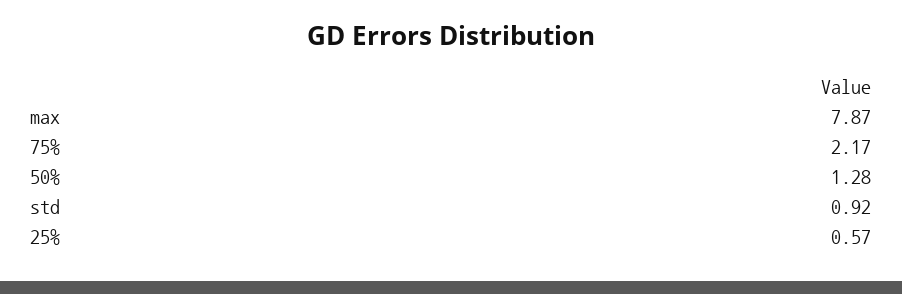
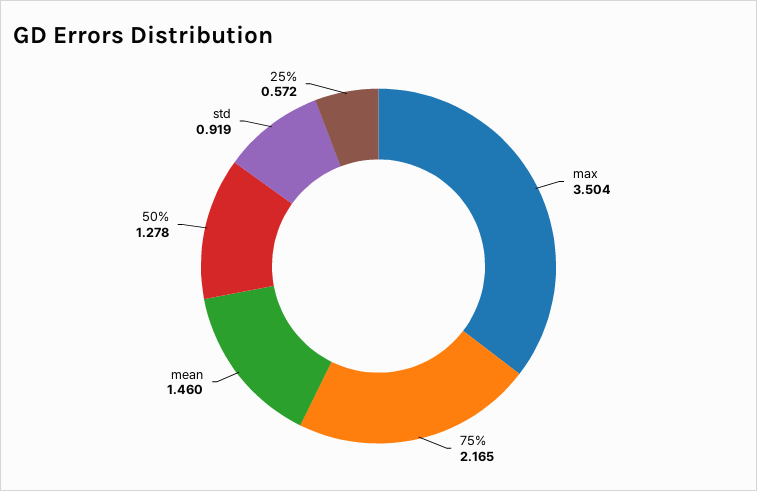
max: 7.87 -> 3.504
mean: none -> 1.46

